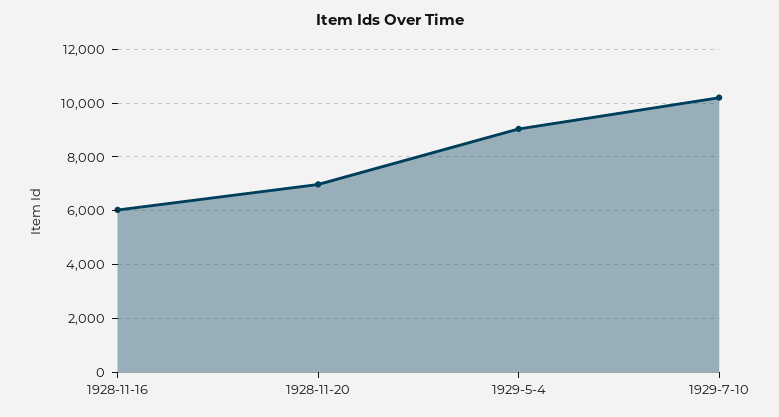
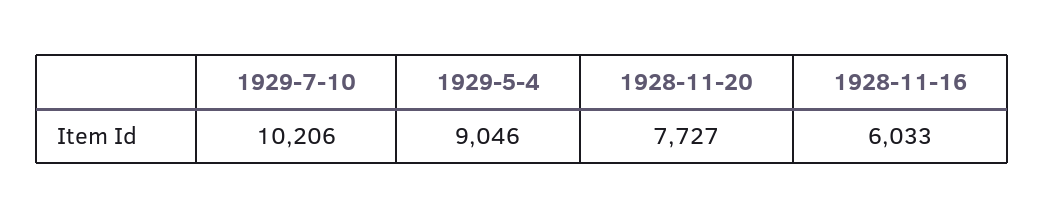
1928-11-20: 7000 -> 7727

